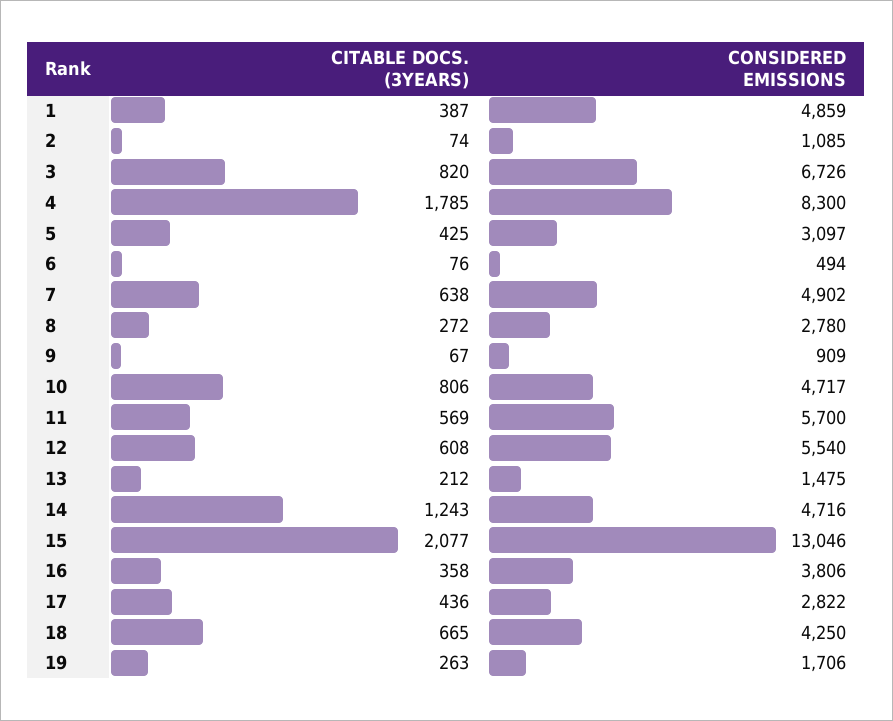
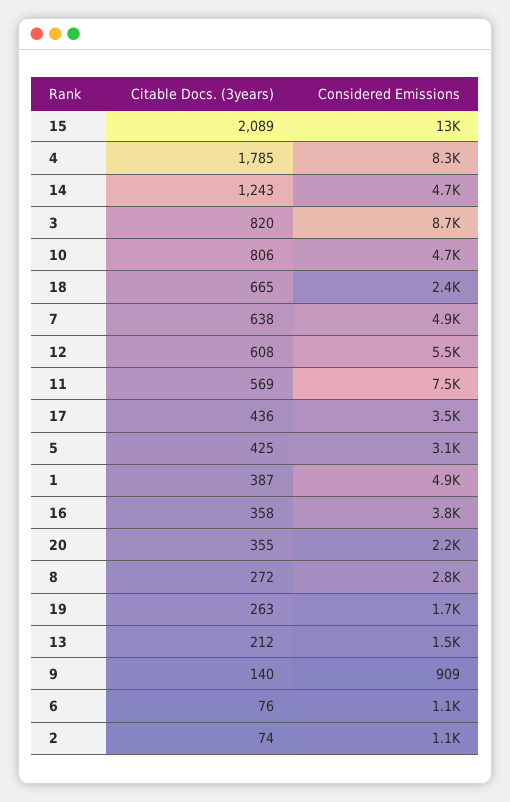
CONSIDERED EMISSIONS, 3: 6726 -> 8700
CONSIDERED EMISSIONS, 6: 494 -> 1100
CITABLE DOCS. (3YEARS), 9: 67 -> 140
CONSIDERED EMISSIONS, 11: 5700 -> 7500
CITABLE DOCS. (3YEARS), 15: 2077 -> 2089
CONSIDERED EMISSIONS, 17: 2822 -> 3500
CONSIDERED EMISSIONS, 18: 4250 -> 2400
CITABLE DOCS. (3YEARS), 20: none -> 355
CONSIDERED EMISSIONS, 20: none -> 2200

